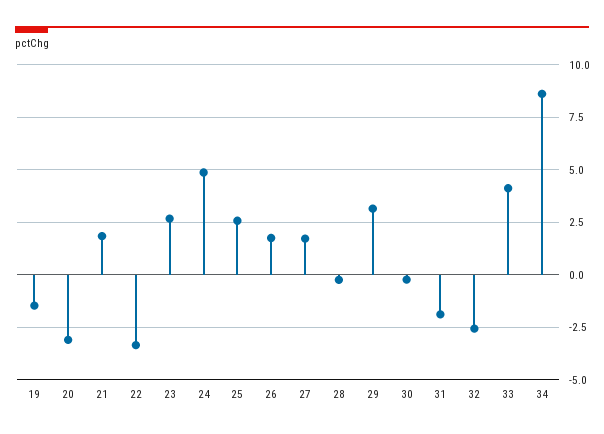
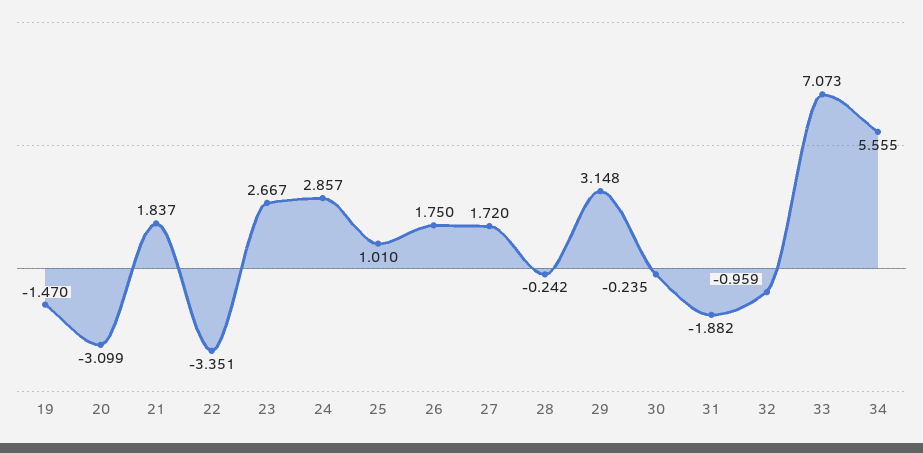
24: 5 -> 2.857
25: 2.5 -> 1.01
32: -2.5 -> -0.959
33: 4 -> 7.073
34: 8.5 -> 5.555

